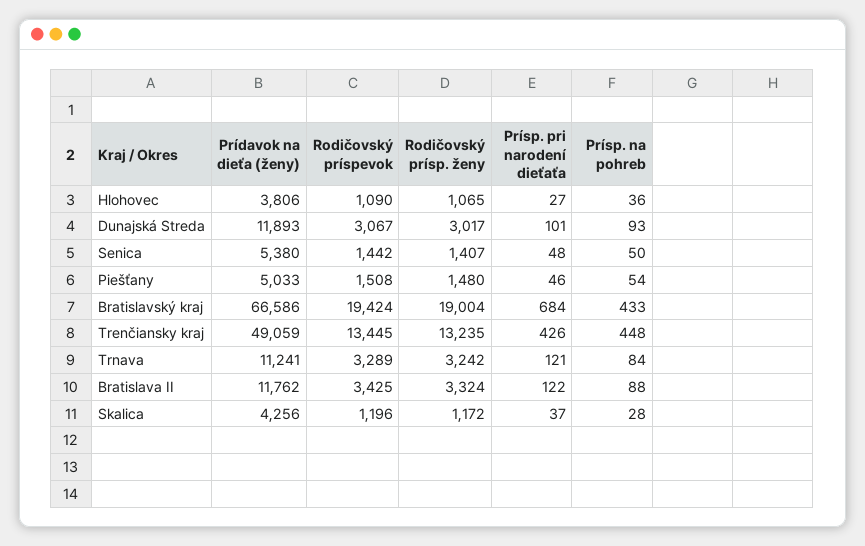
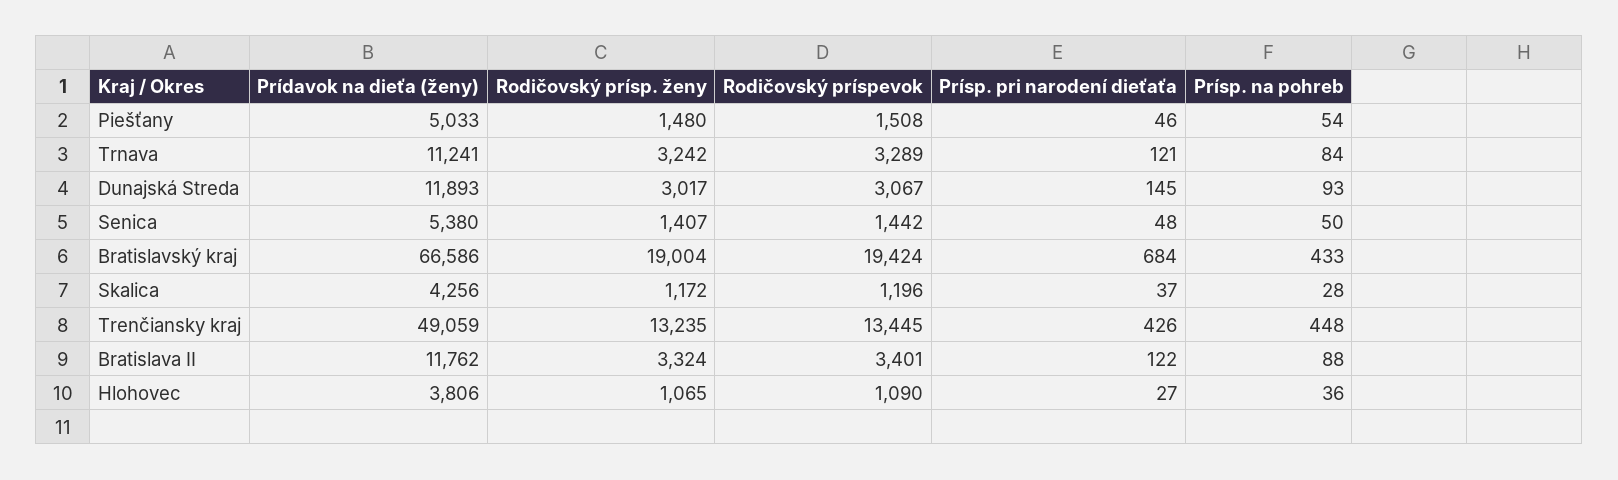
Prísp. pri narodení dieťaťa, Dunajská Streda: 101 -> 145
Rodičovský príspevok, Bratislava II: 3425 -> 3401

